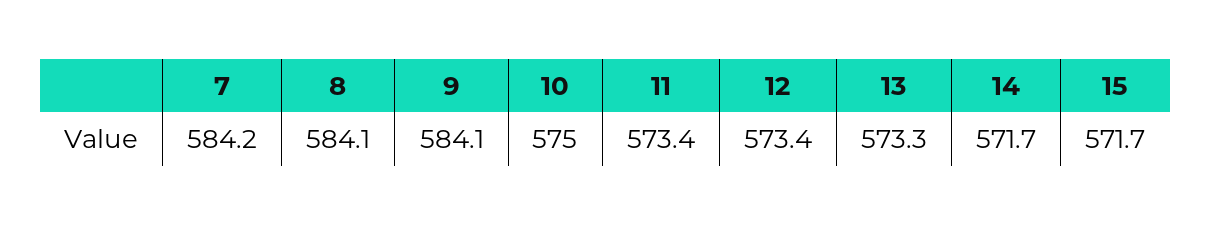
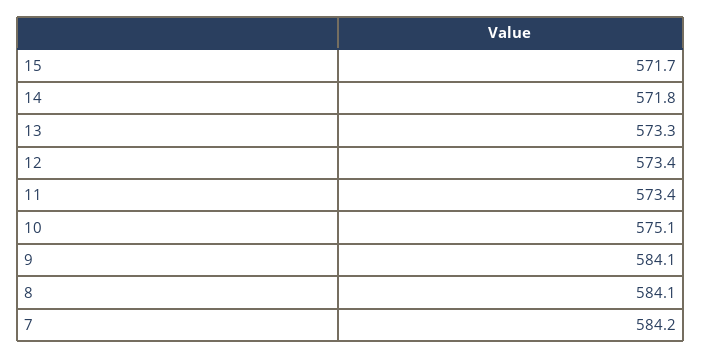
10: 575 -> 575.1
14: 571.7 -> 571.8

